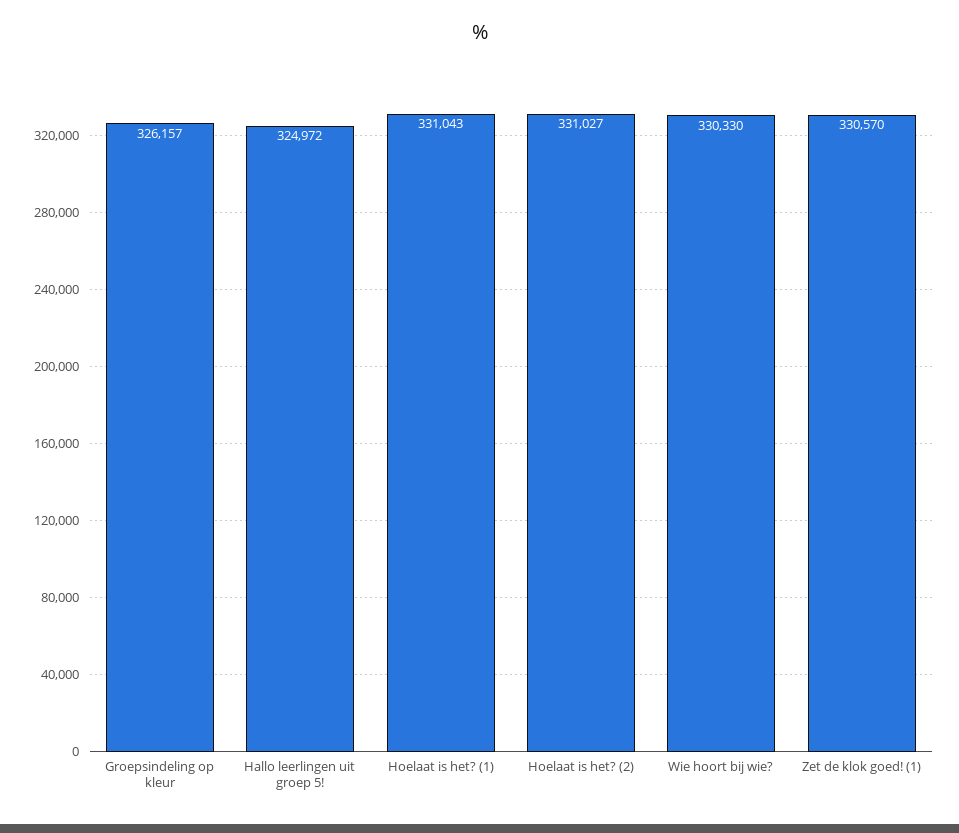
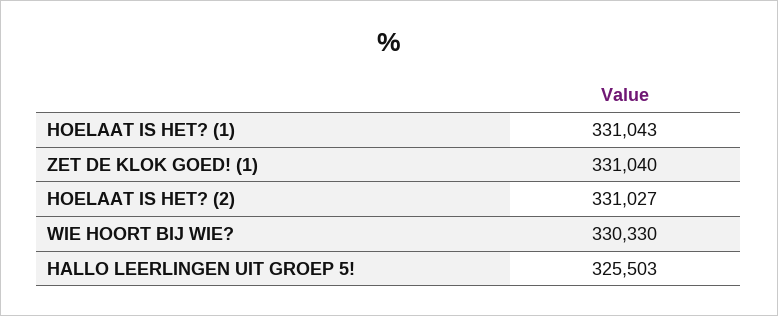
Groepsindeling op kleur: 326157 -> none
Hallo leerlingen uit groep 5!: 324972 -> 325503
Zet de klok goed! (1): 330570 -> 331040

